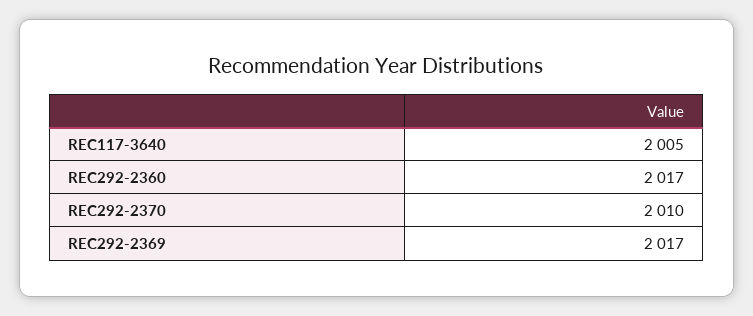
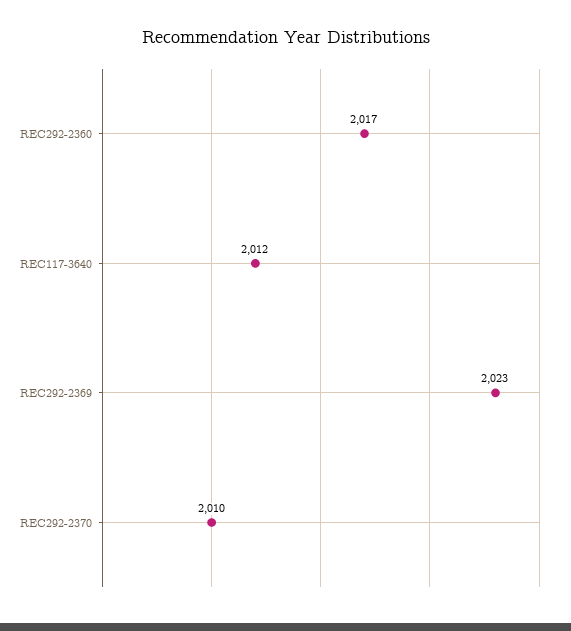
REC117-3640: 2005 -> 2012
REC292-2369: 2017 -> 2023

